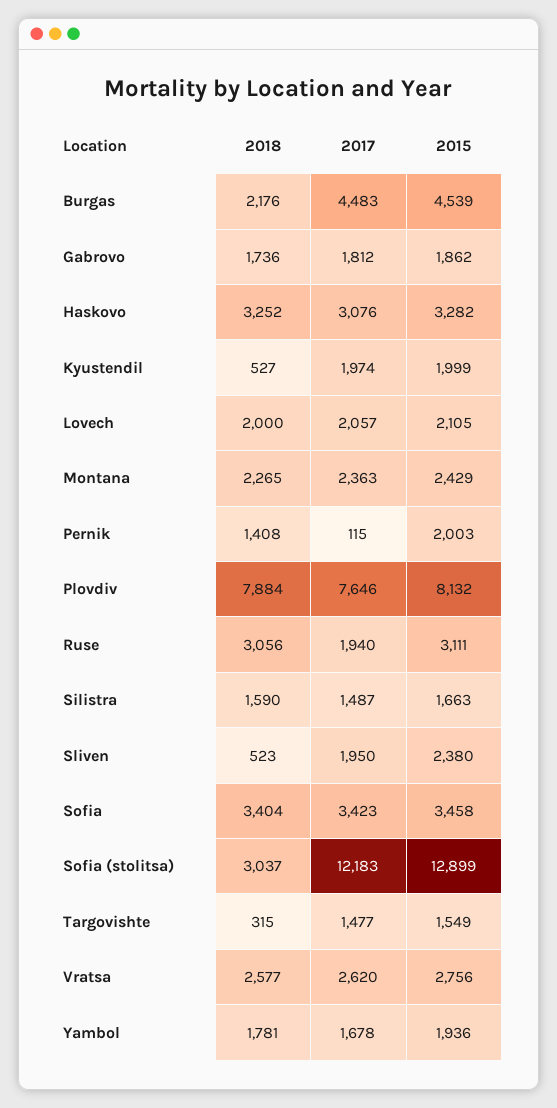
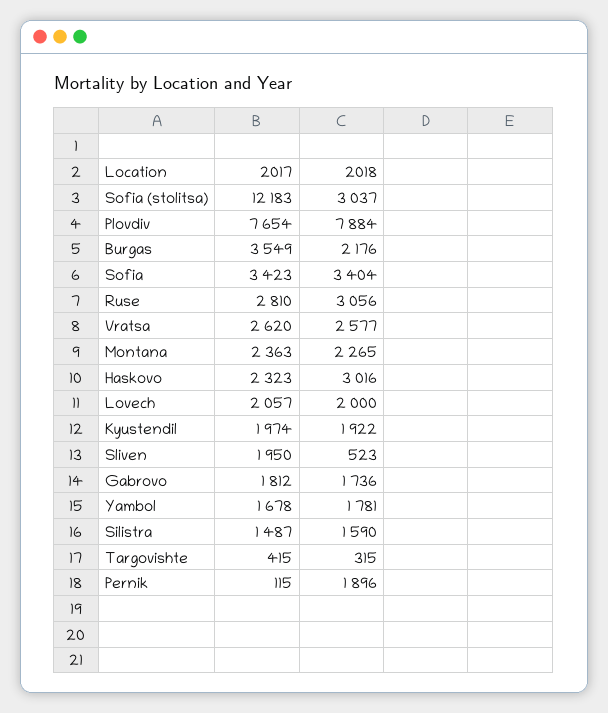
2017, Burgas: 4483 -> 3549
2015, Burgas: 4539 -> none
2015, Gabrovo: 1862 -> none
2018, Haskovo: 3252 -> 3016
2017, Haskovo: 3076 -> 2323
2015, Haskovo: 3282 -> none
2018, Kyustendil: 527 -> 1922
2015, Kyustendil: 1999 -> none
2015, Lovech: 2105 -> none
2015, Montana: 2429 -> none
2018, Pernik: 1408 -> 1896
2015, Pernik: 2003 -> none
2017, Plovdiv: 7646 -> 7654
2015, Plovdiv: 8132 -> none
2017, Ruse: 1940 -> 2810
2015, Ruse: 3111 -> none
2015, Silistra: 1663 -> none
2015, Sliven: 2380 -> none
2015, Sofia: 3458 -> none
2015, Sofia (stolitsa): 12899 -> none
2017, Targovishte: 1477 -> 415
2015, Targovishte: 1549 -> none
2015, Vratsa: 2756 -> none
2015, Yambol: 1936 -> none

